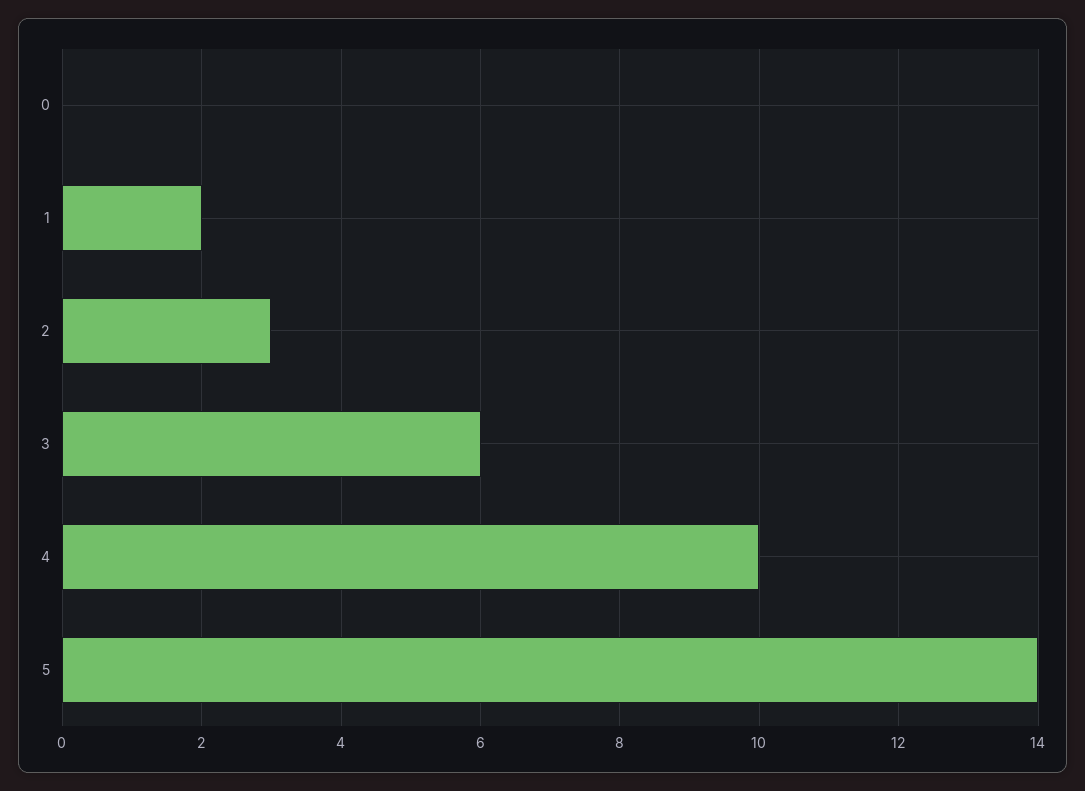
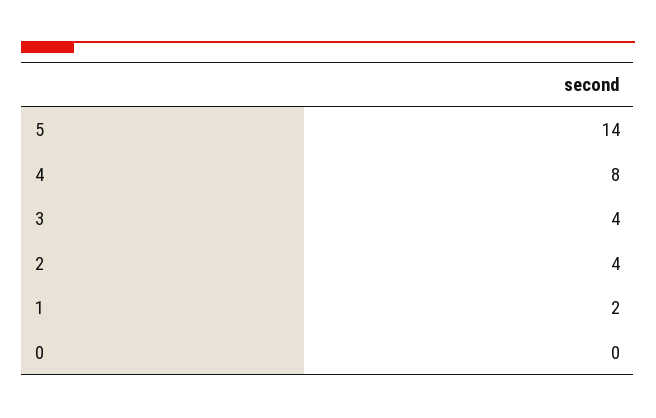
2: 3 -> 4
3: 6 -> 4
4: 10 -> 8

